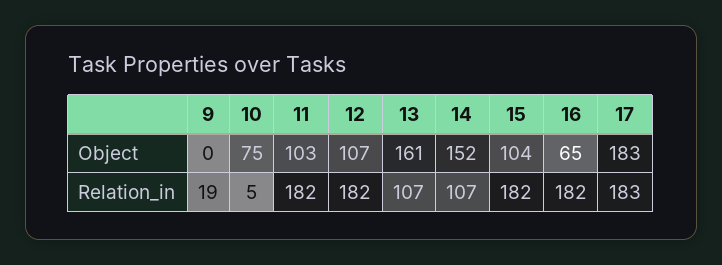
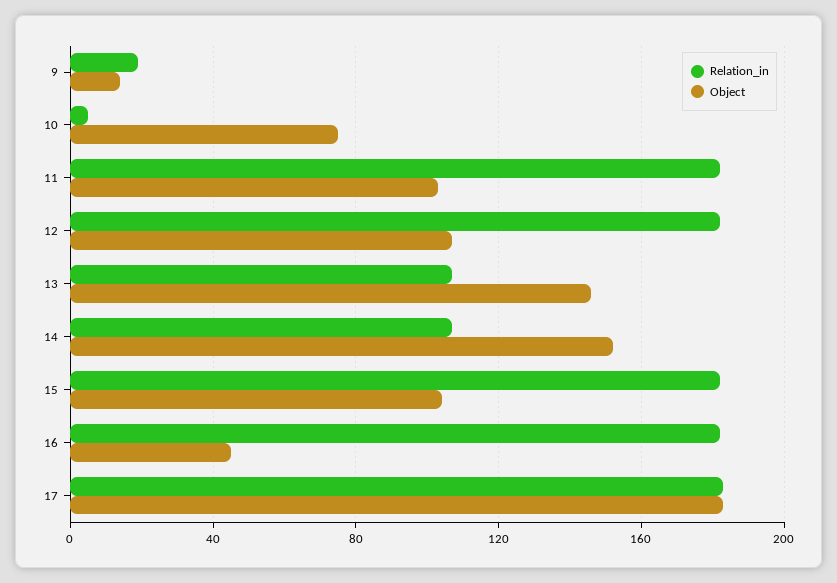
Object, 9: 0 -> 15
Object, 13: 161 -> 145
Object, 16: 65 -> 45

